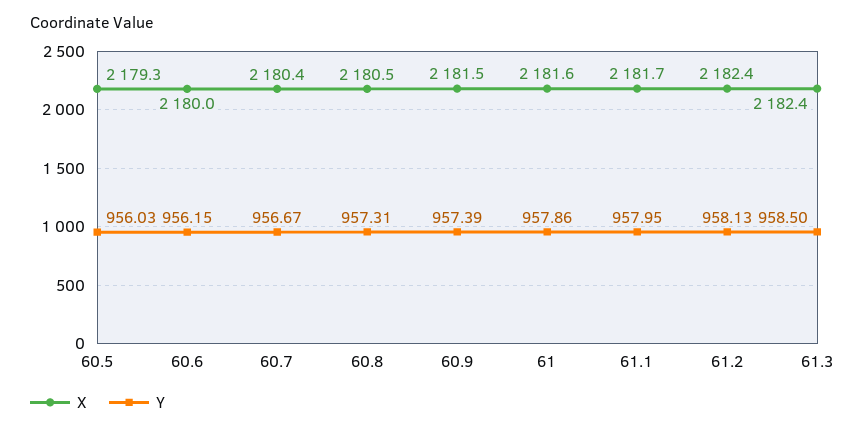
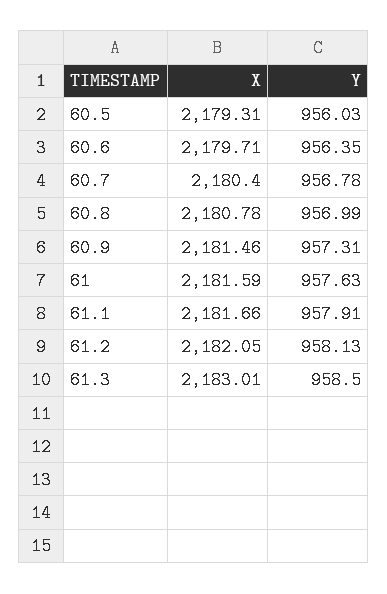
X, 60.6: 2180 -> 2179.71
Y, 60.6: 956.15 -> 956.35
Y, 60.7: 956.67 -> 956.78
X, 60.8: 2180.5 -> 2180.78
Y, 60.8: 957.31 -> 956.99
Y, 60.9: 957.39 -> 957.31
Y, 61: 957.86 -> 957.63
Y, 61.1: 957.95 -> 957.91
X, 61.2: 2182.4 -> 2182.05
X, 61.3: 2182.4 -> 2183.01

